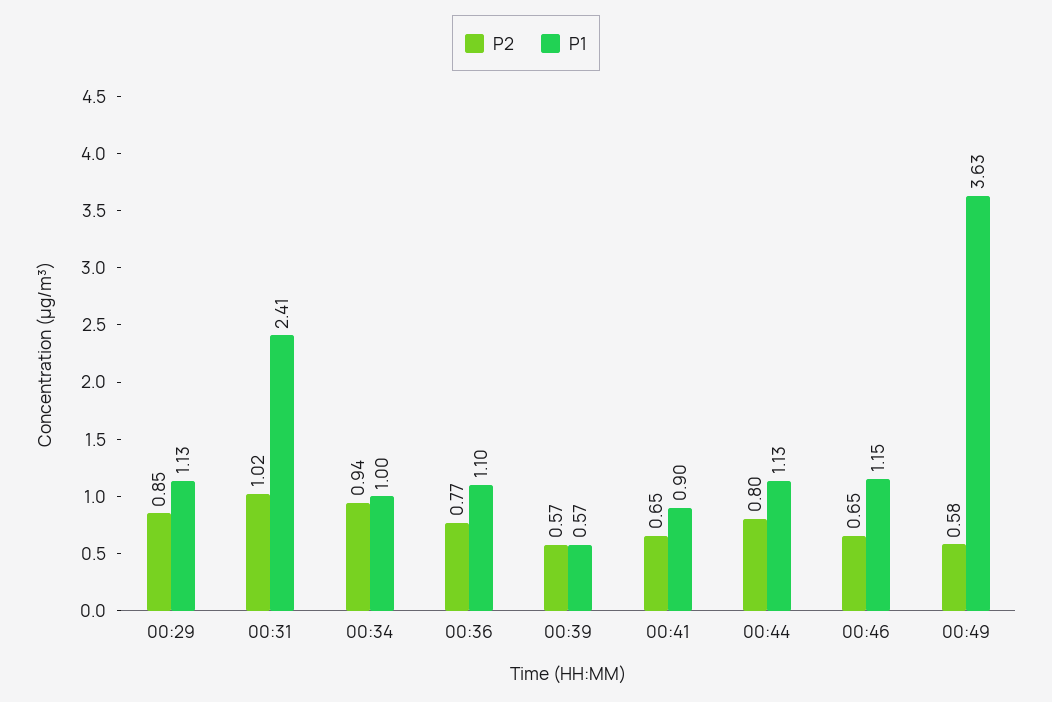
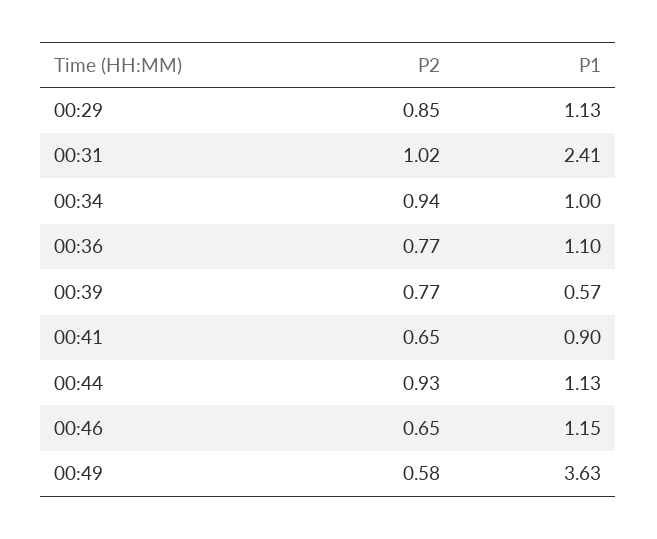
P2, 00:39: 0.57 -> 0.77
P2, 00:44: 0.8 -> 0.93

